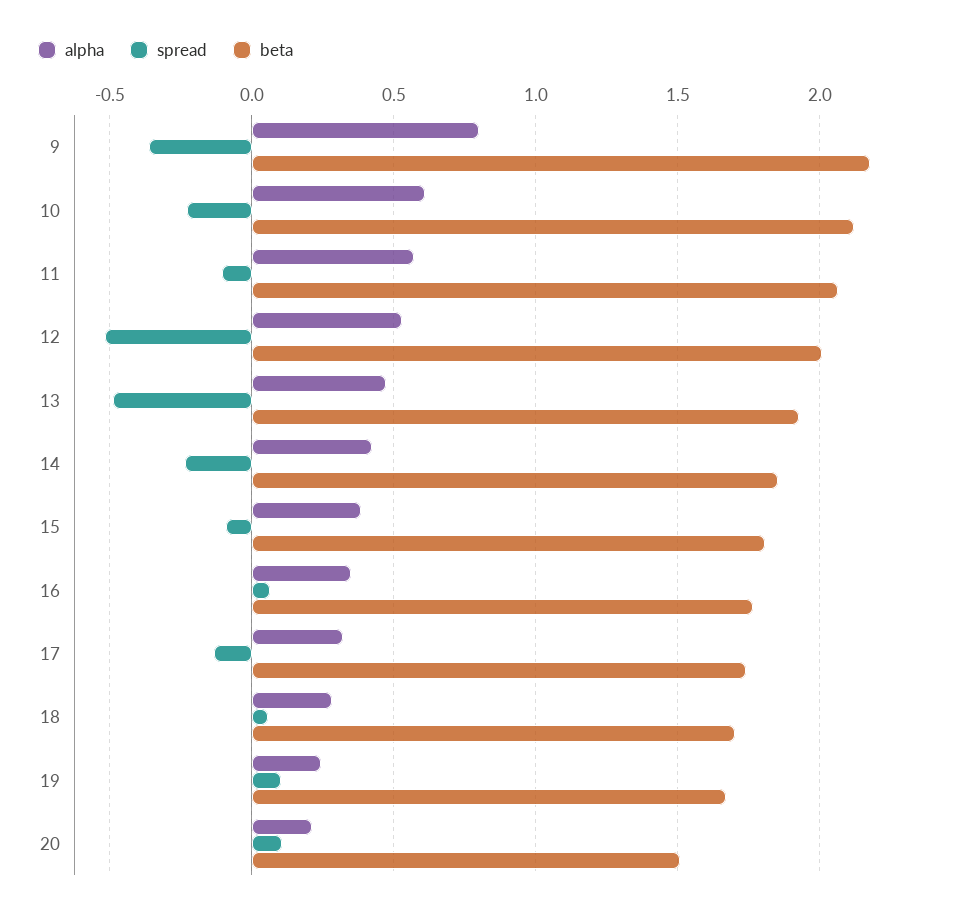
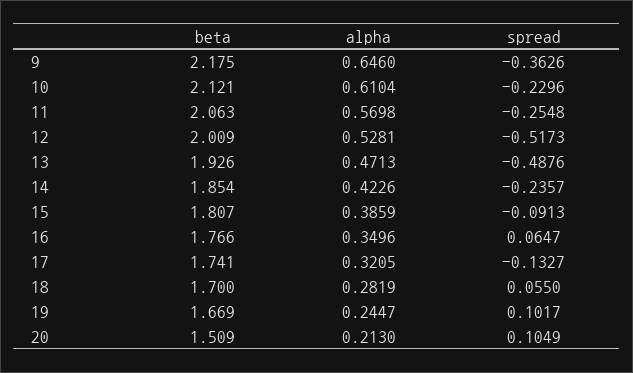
alpha, 9: 0.8 -> 0.646
spread, 11: -0.1 -> -0.2548

